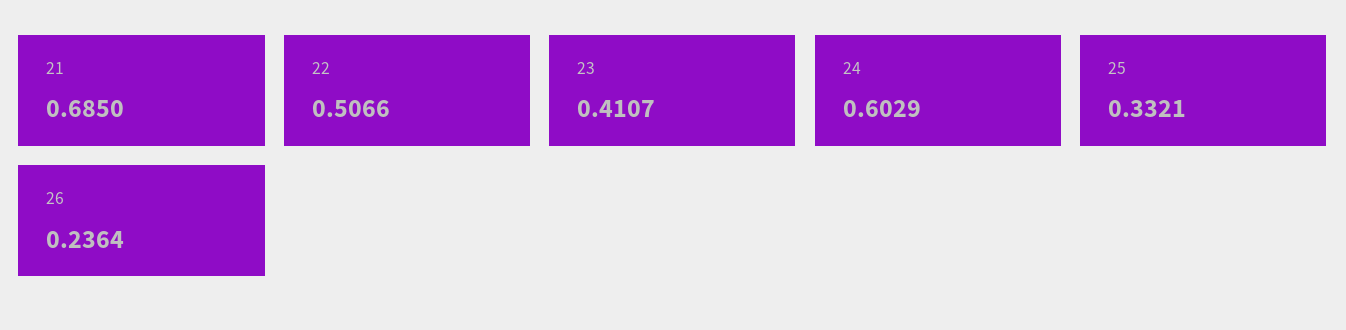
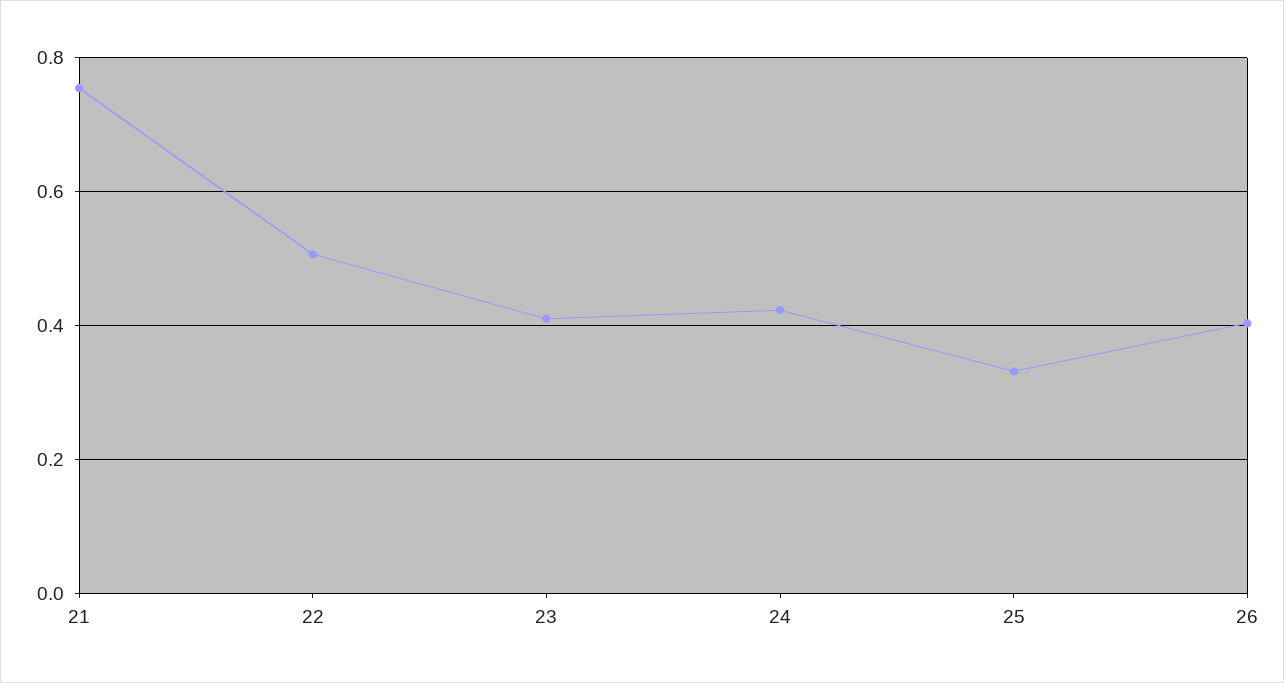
21: 0.685 -> 0.76
24: 0.6029 -> 0.42
26: 0.2364 -> 0.4

